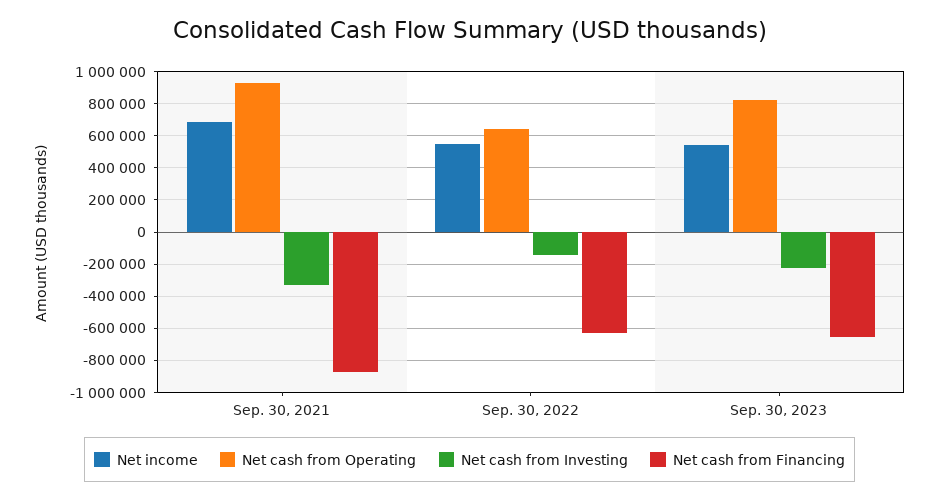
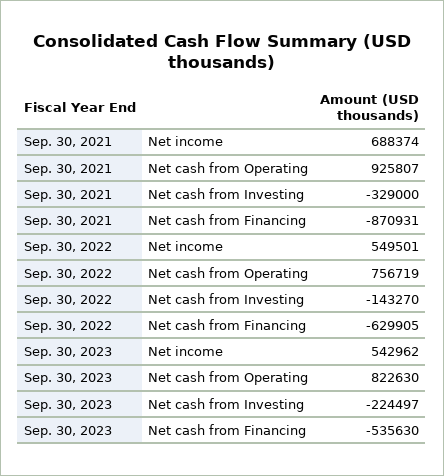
Net cash from Operating, Sep. 30, 2022: 650000 -> 756719
Net cash from Financing, Sep. 30, 2023: -650000 -> -535630

